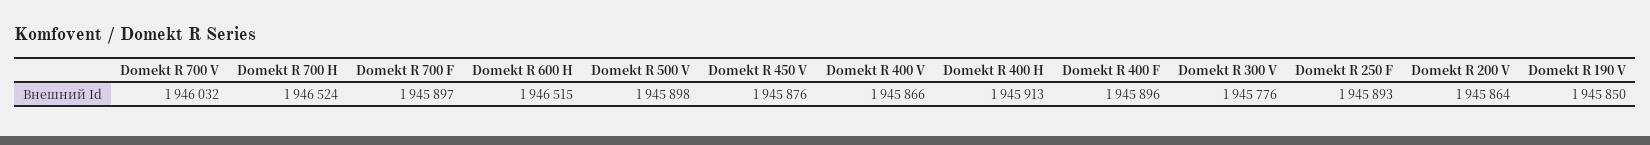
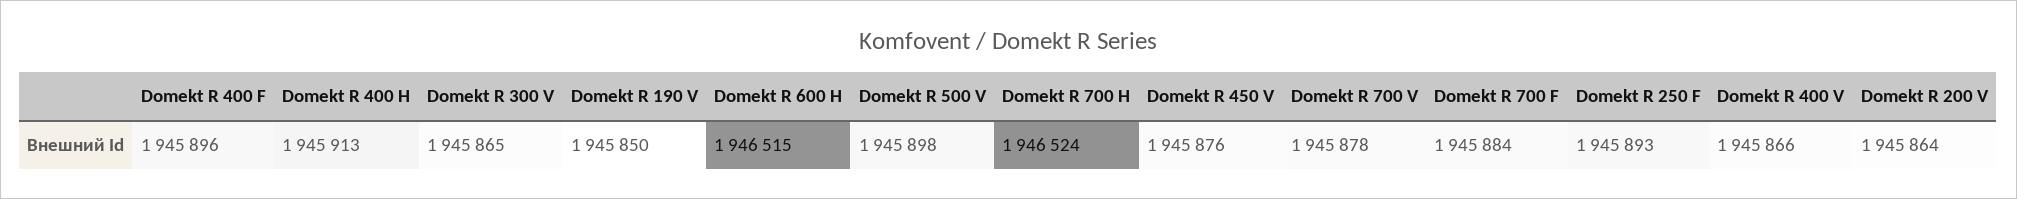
Domekt R 700 V: 1946032 -> 1945878
Domekt R 700 F: 1945897 -> 1945884
Domekt R 300 V: 1945776 -> 1945865

